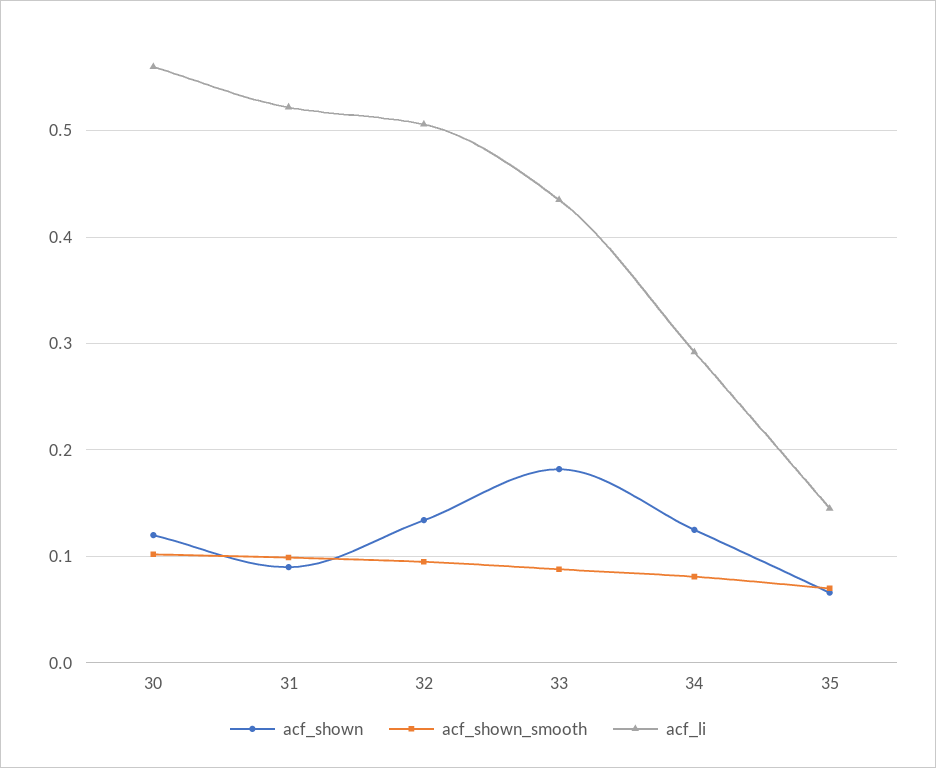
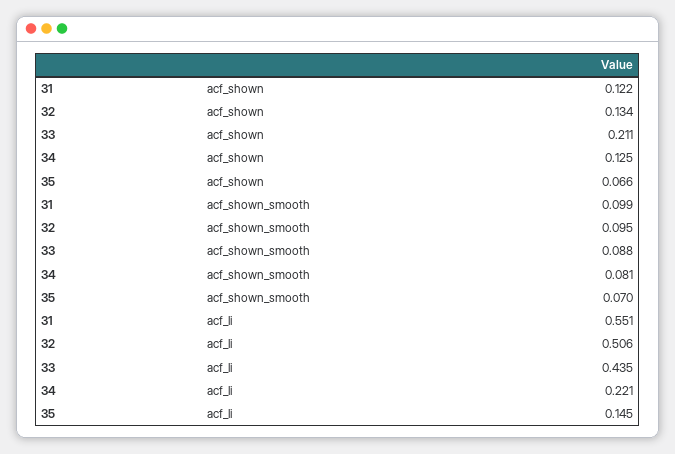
acf_shown, 30: 0.12 -> none
acf_shown_smooth, 30: 0.1 -> none
acf_li, 30: 0.56 -> none
acf_shown, 31: 0.09 -> 0.122
acf_li, 31: 0.52 -> 0.551
acf_shown, 33: 0.18 -> 0.211
acf_li, 34: 0.29 -> 0.221

